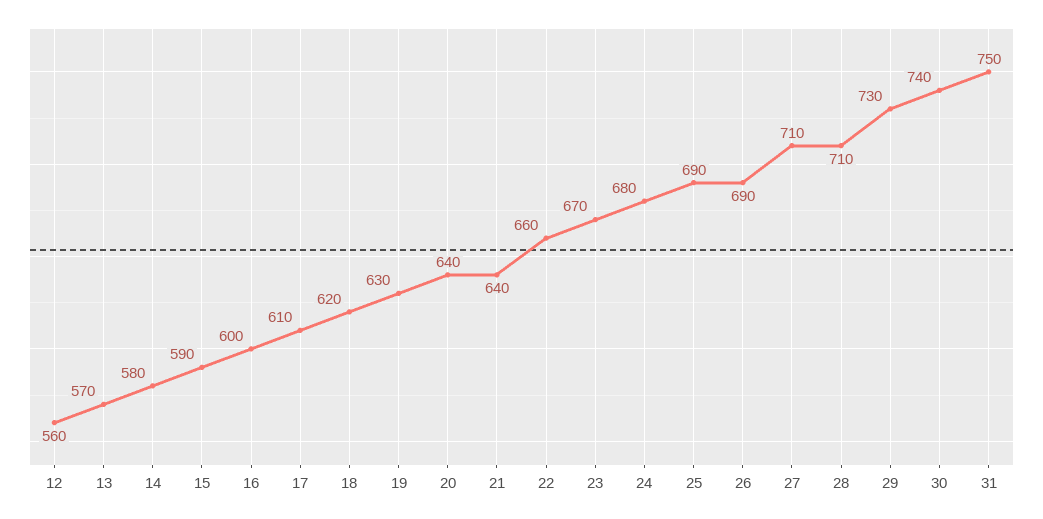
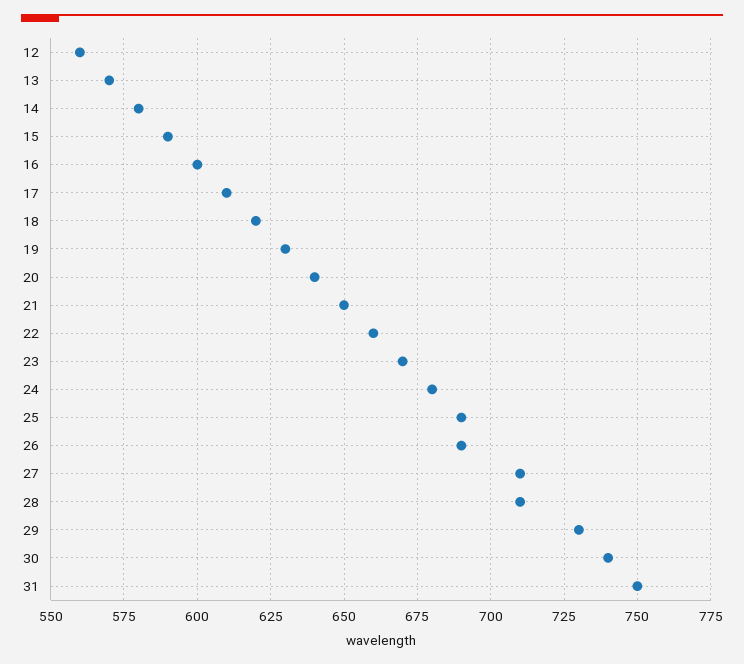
21: 640 -> 650

